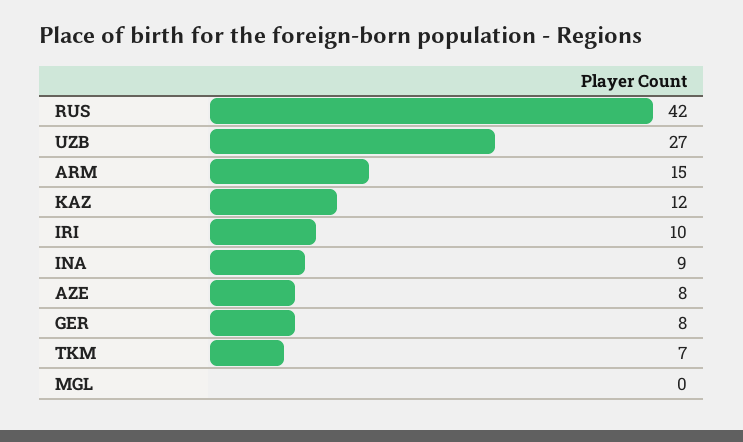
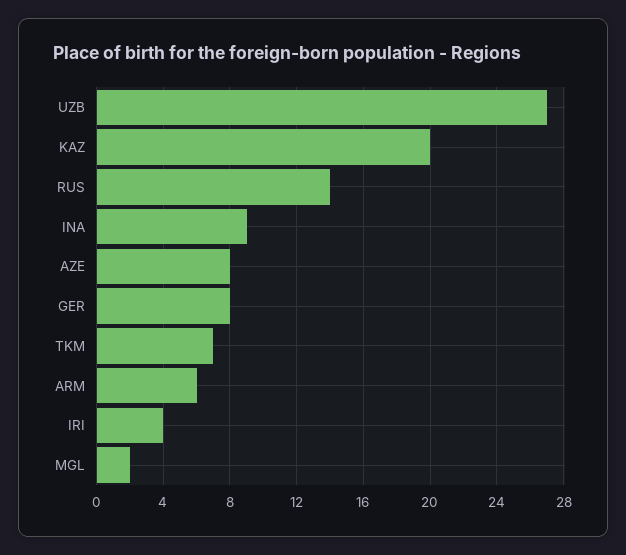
RUS: 42 -> 14
ARM: 15 -> 6
KAZ: 12 -> 20
IRI: 10 -> 4
MGL: 0 -> 2

